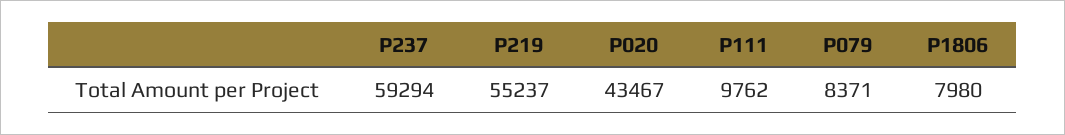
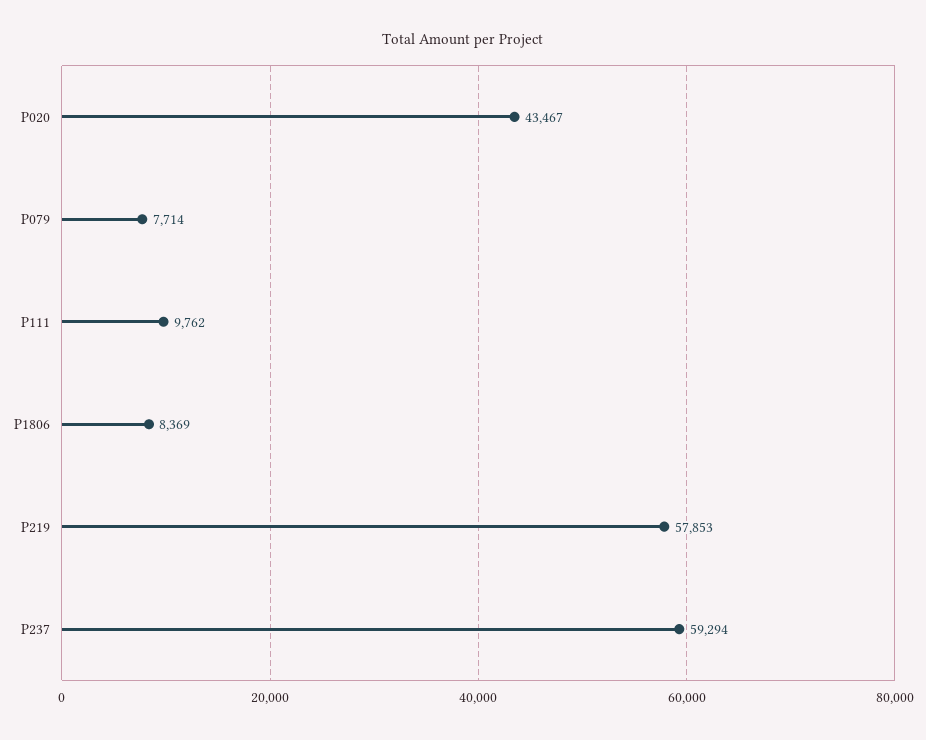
P219: 55237 -> 57853
P079: 8371 -> 7714
P1806: 7980 -> 8369

